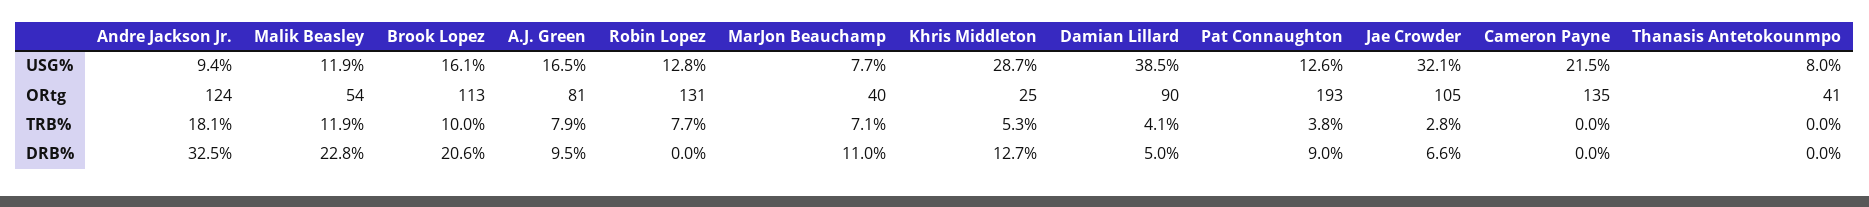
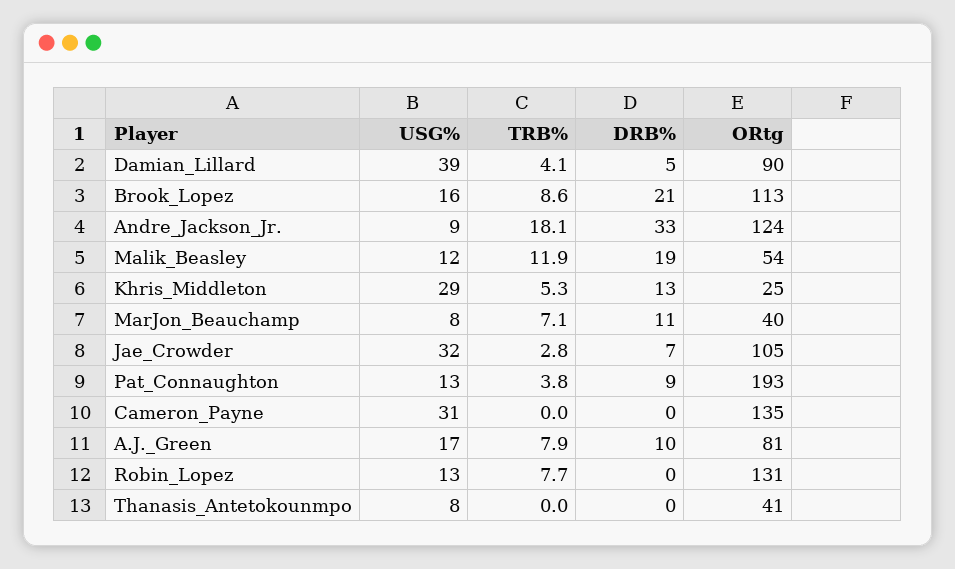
Cameron Payne, USG%: 21.5 -> 31
Brook Lopez, TRB%: 10 -> 8.6
Malik Beasley, DRB%: 22.8 -> 19

